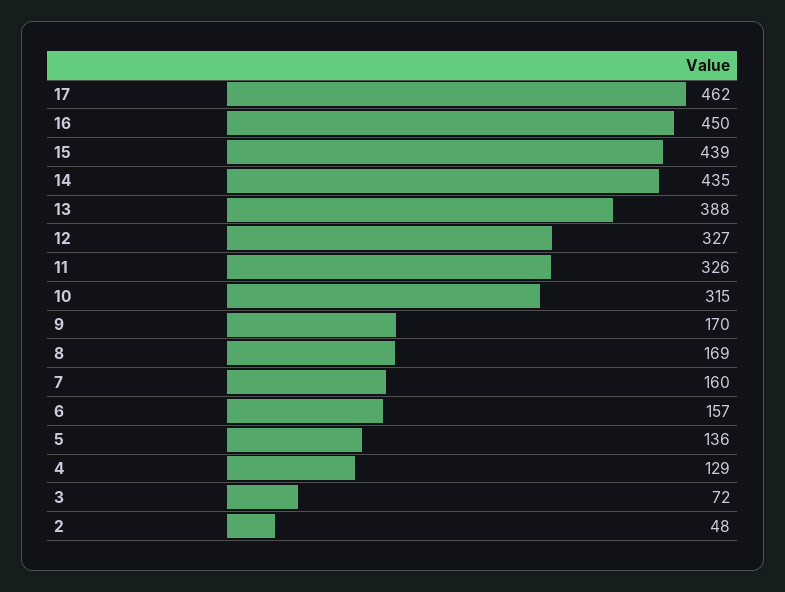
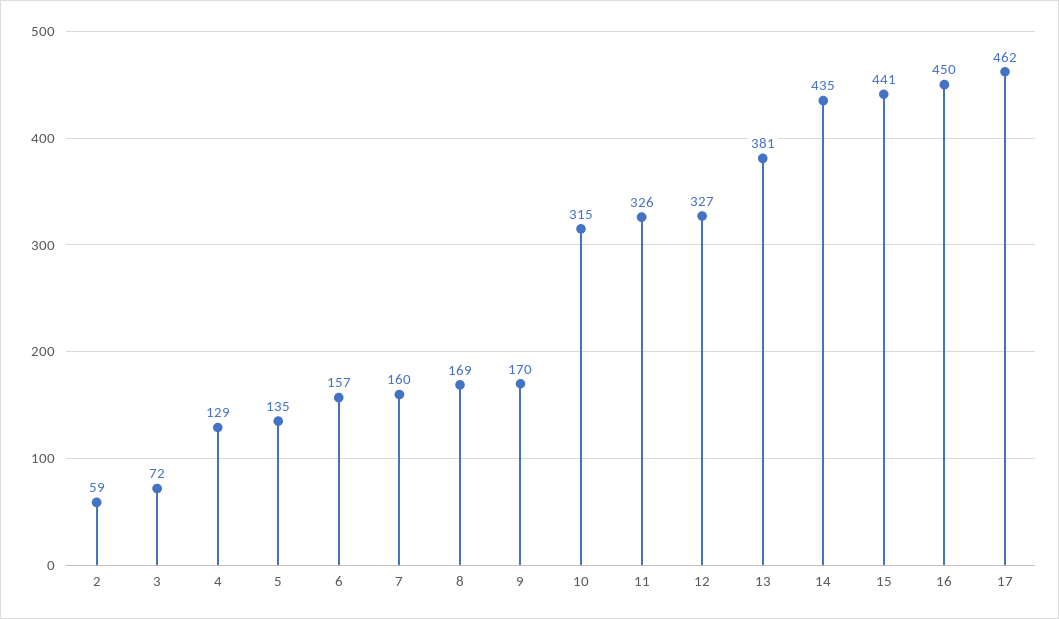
15: 439 -> 441
13: 388 -> 381
5: 136 -> 135
2: 48 -> 59

